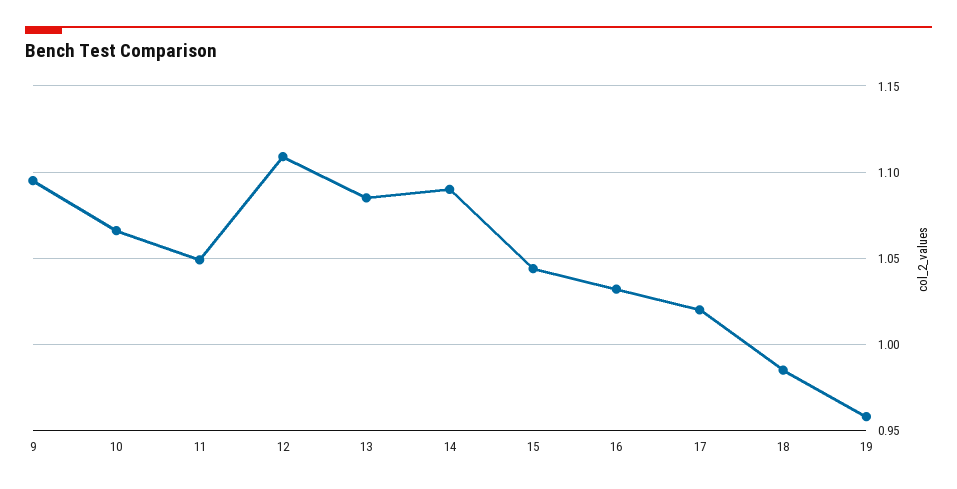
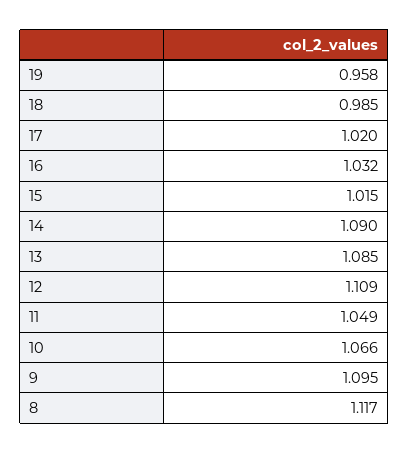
15: 1.045 -> 1.015
8: none -> 1.117

